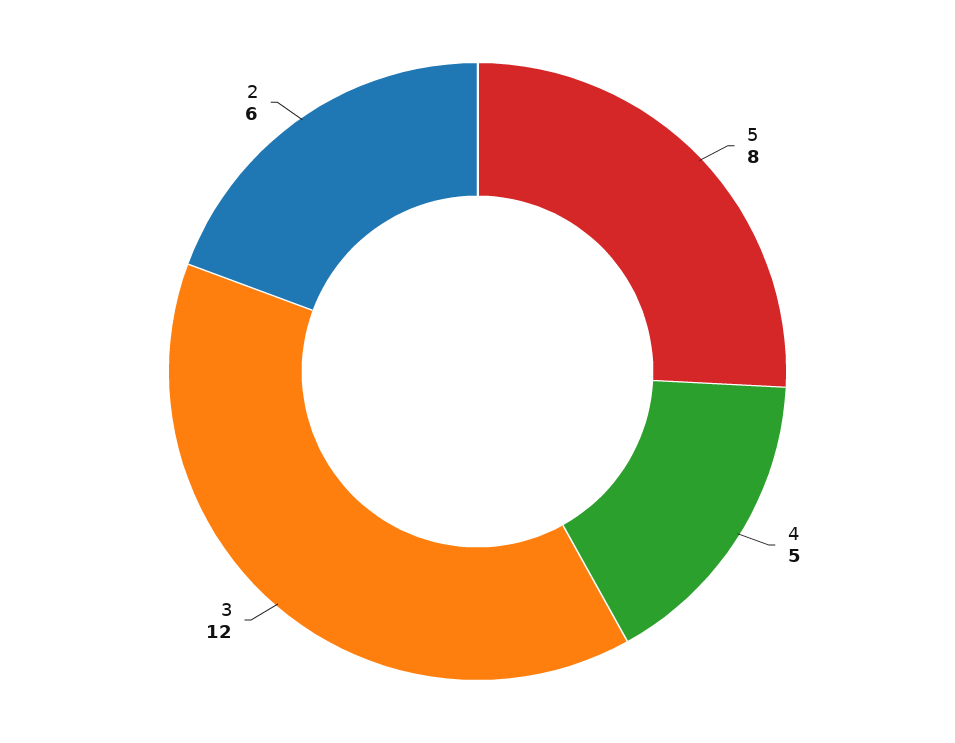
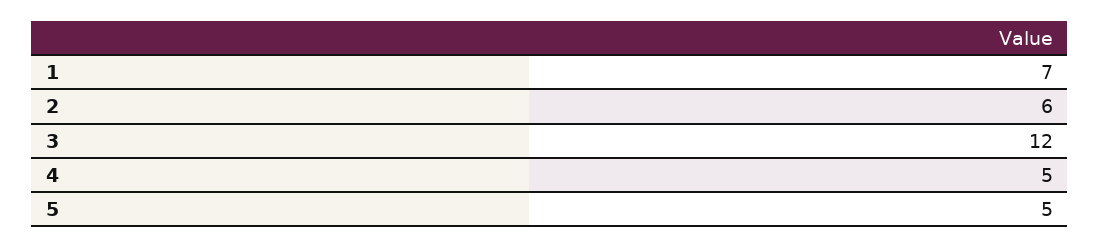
5: 8 -> 5
1: none -> 7

